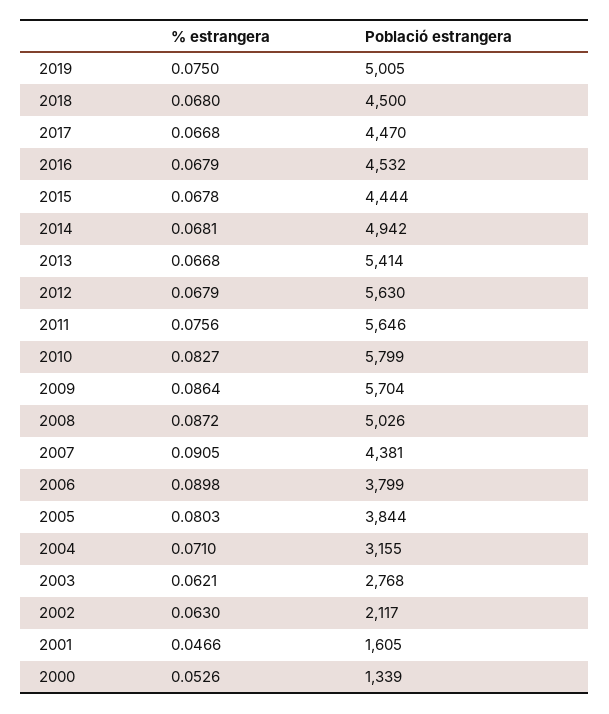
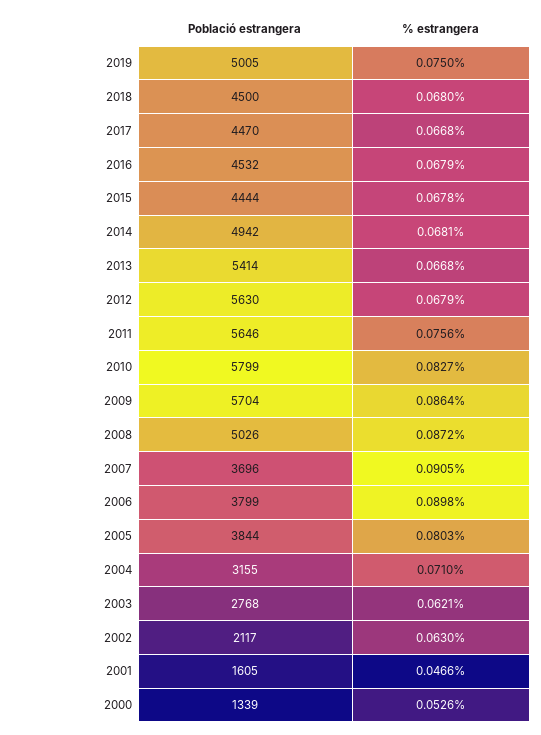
Població estrangera, 2007: 4381 -> 3696

